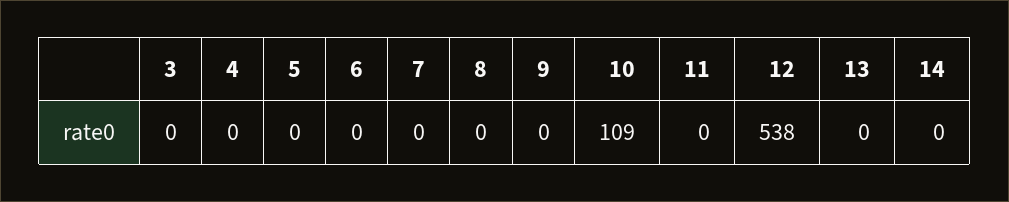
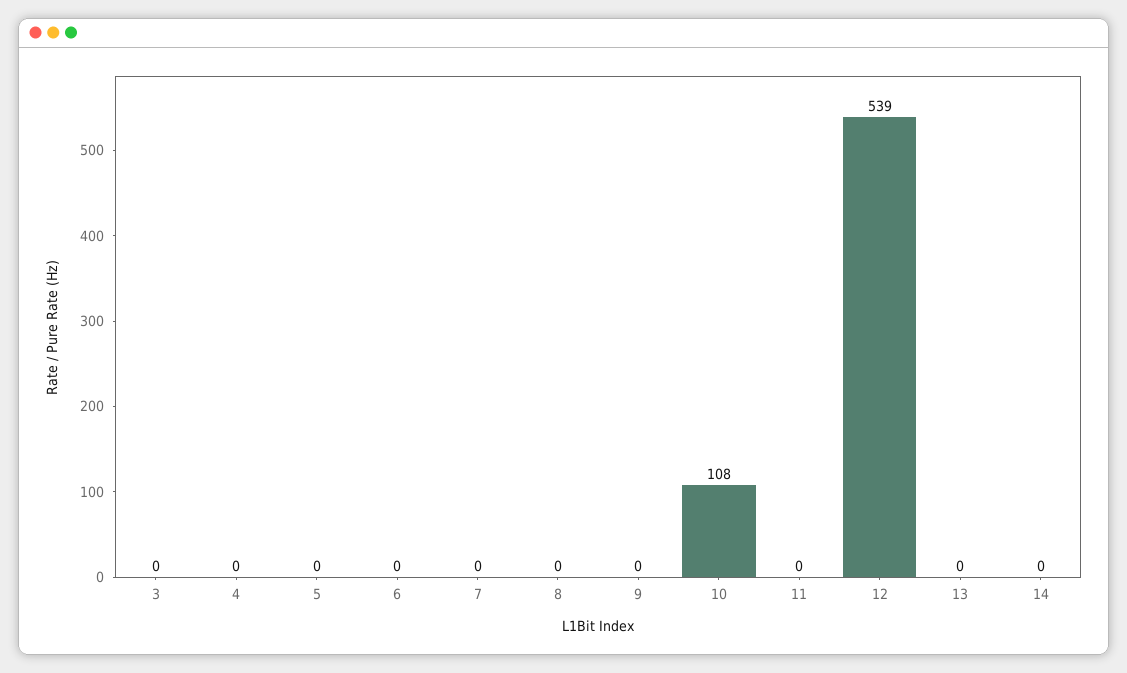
10: 109 -> 108
12: 538 -> 539

